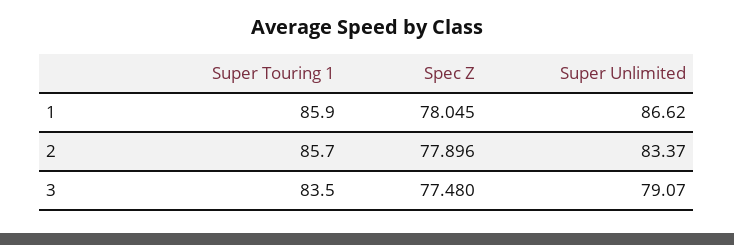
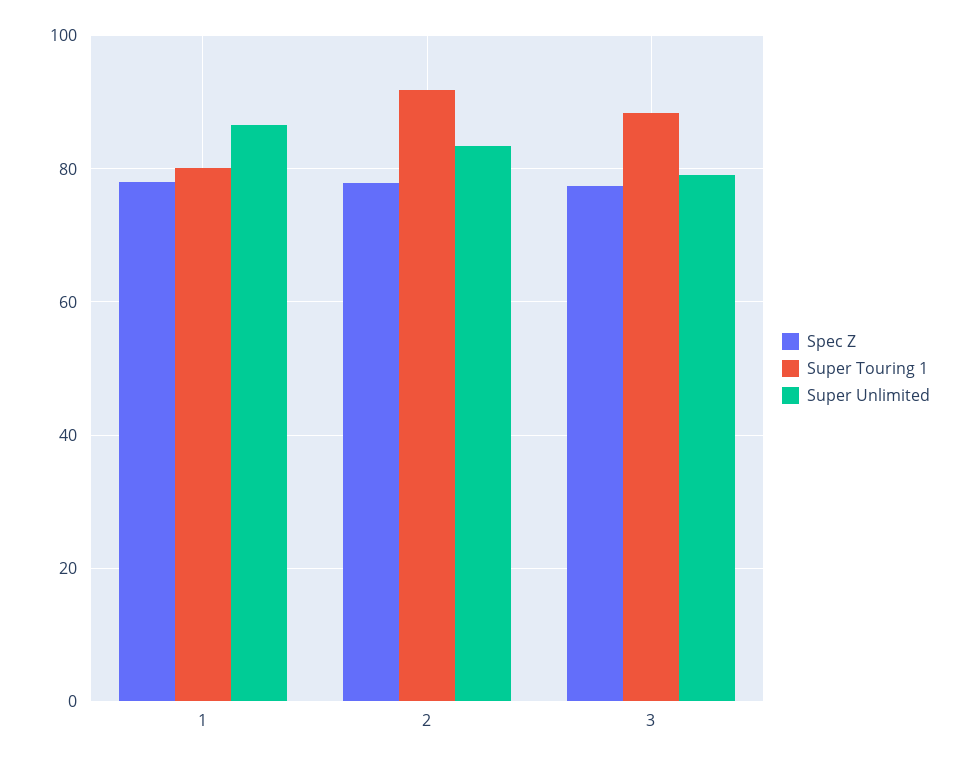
Super Touring 1, 1: 85.9 -> 80
Super Touring 1, 2: 85.7 -> 92
Super Touring 1, 3: 83.5 -> 88

